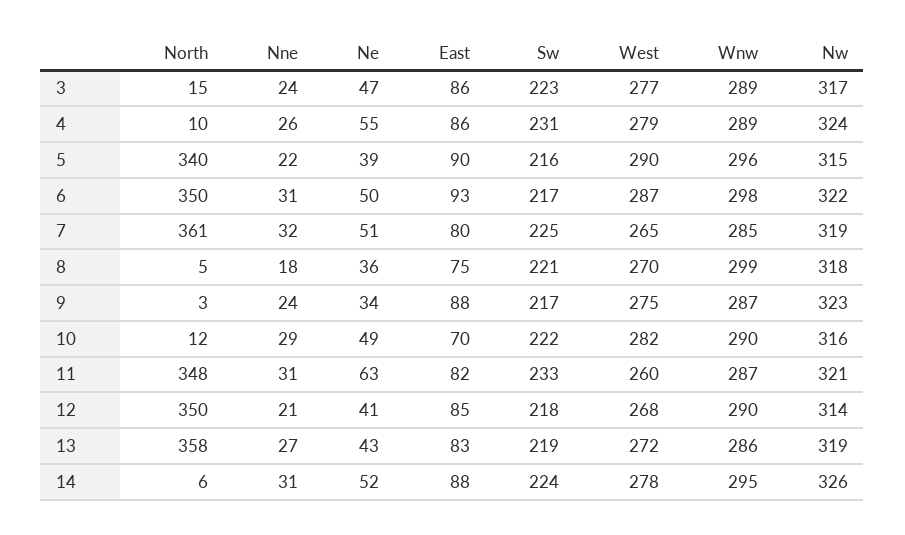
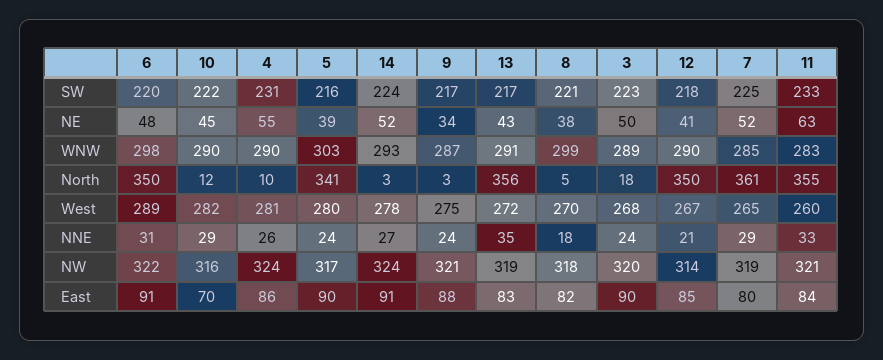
North, 3: 15 -> 18
Ne, 3: 47 -> 50
East, 3: 86 -> 90
West, 3: 277 -> 268
Nw, 3: 317 -> 320
West, 4: 279 -> 281
Wnw, 4: 289 -> 290
North, 5: 340 -> 341
Nne, 5: 22 -> 24
West, 5: 290 -> 280
Wnw, 5: 296 -> 303
Nw, 5: 315 -> 317
Ne, 6: 50 -> 48
East, 6: 93 -> 91
Sw, 6: 217 -> 220
West, 6: 287 -> 289
Nne, 7: 32 -> 29
Ne, 7: 51 -> 52
Ne, 8: 36 -> 38
East, 8: 75 -> 82
Nw, 9: 323 -> 321
Ne, 10: 49 -> 45
North, 11: 348 -> 355
Nne, 11: 31 -> 33
East, 11: 82 -> 84
Wnw, 11: 287 -> 283
West, 12: 268 -> 267
North, 13: 358 -> 356
Nne, 13: 27 -> 35
Sw, 13: 219 -> 217
Wnw, 13: 286 -> 291
North, 14: 6 -> 3
Nne, 14: 31 -> 27
East, 14: 88 -> 91
Wnw, 14: 295 -> 293
Nw, 14: 326 -> 324

